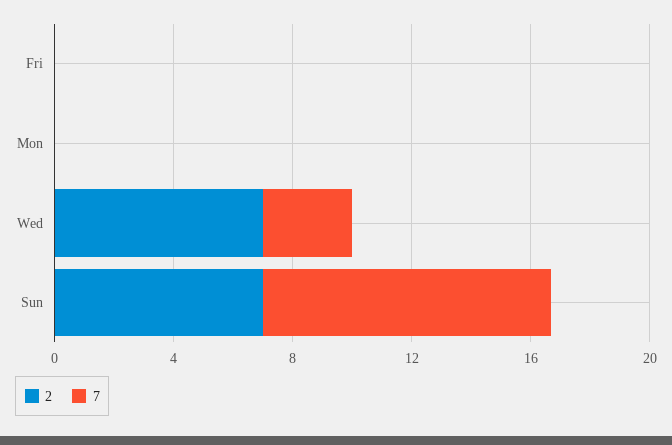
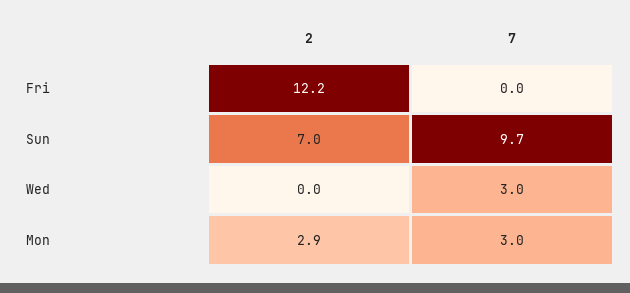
2, Fri: 0 -> 12.2
2, Mon: 0 -> 2.9
7, Mon: 0 -> 3
2, Wed: 7 -> 0

